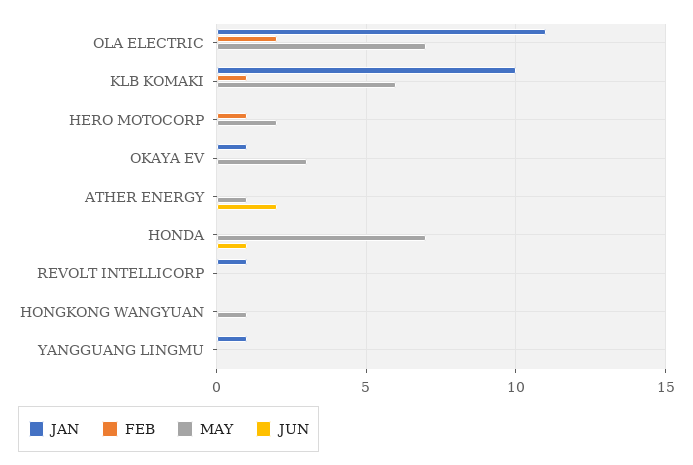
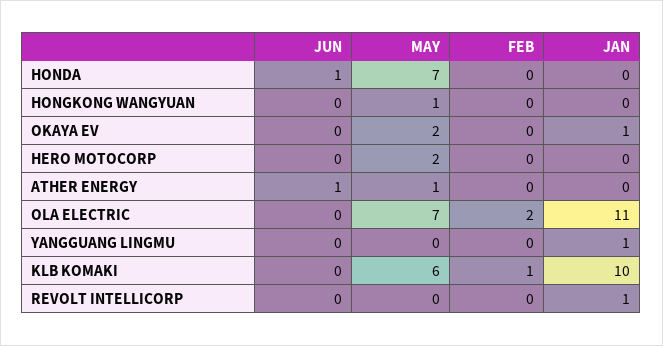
FEB, HERO MOTOCORP: 1 -> 0
MAY, OKAYA EV: 3 -> 2
JUN, ATHER ENERGY: 2 -> 1

